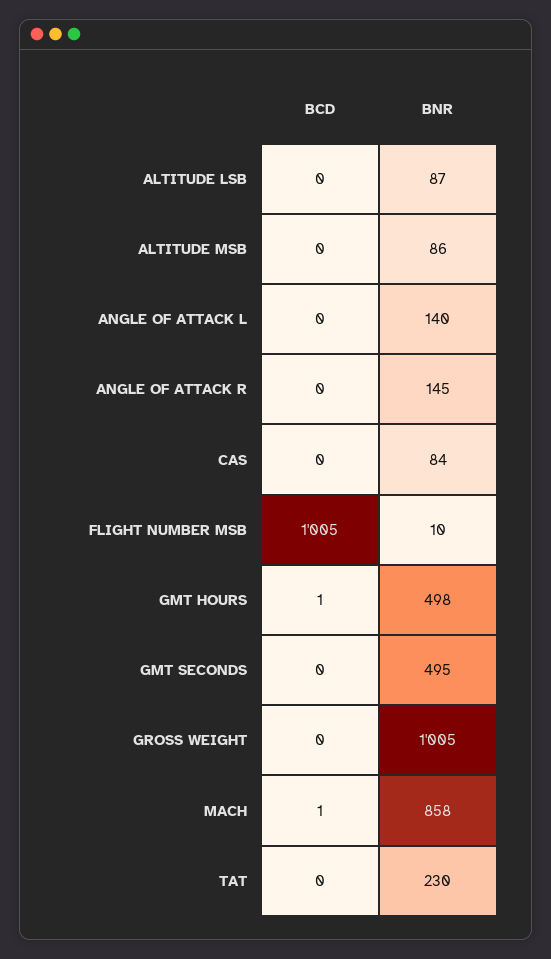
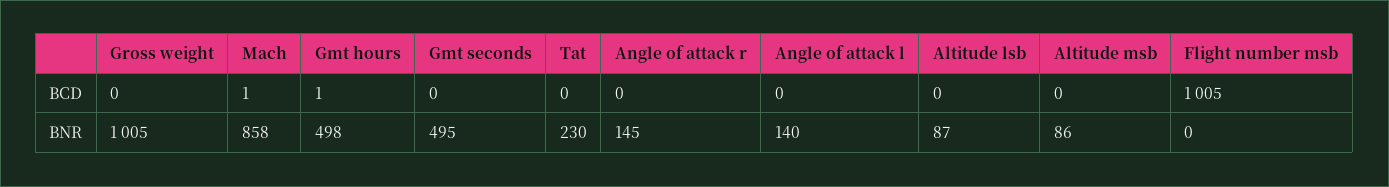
BCD, CAS: 0 -> none
BNR, CAS: 84 -> none
BNR, FLIGHT NUMBER MSB: 10 -> 0

